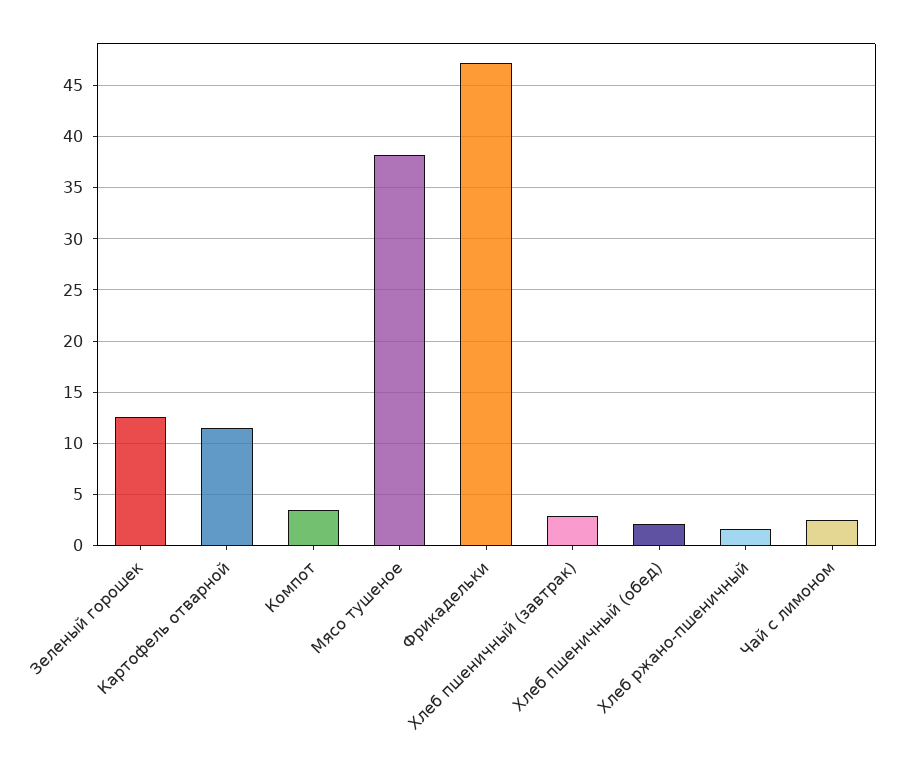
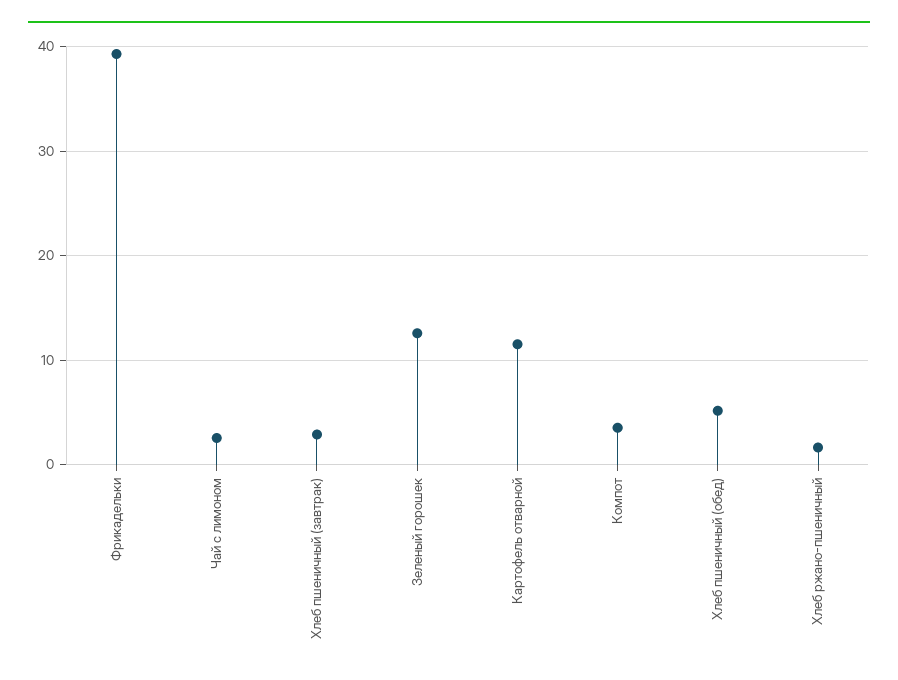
Мясо тушеное: 38 -> none
Фрикадельки: 47 -> 39
Хлеб пшеничный (обед): 2 -> 5

